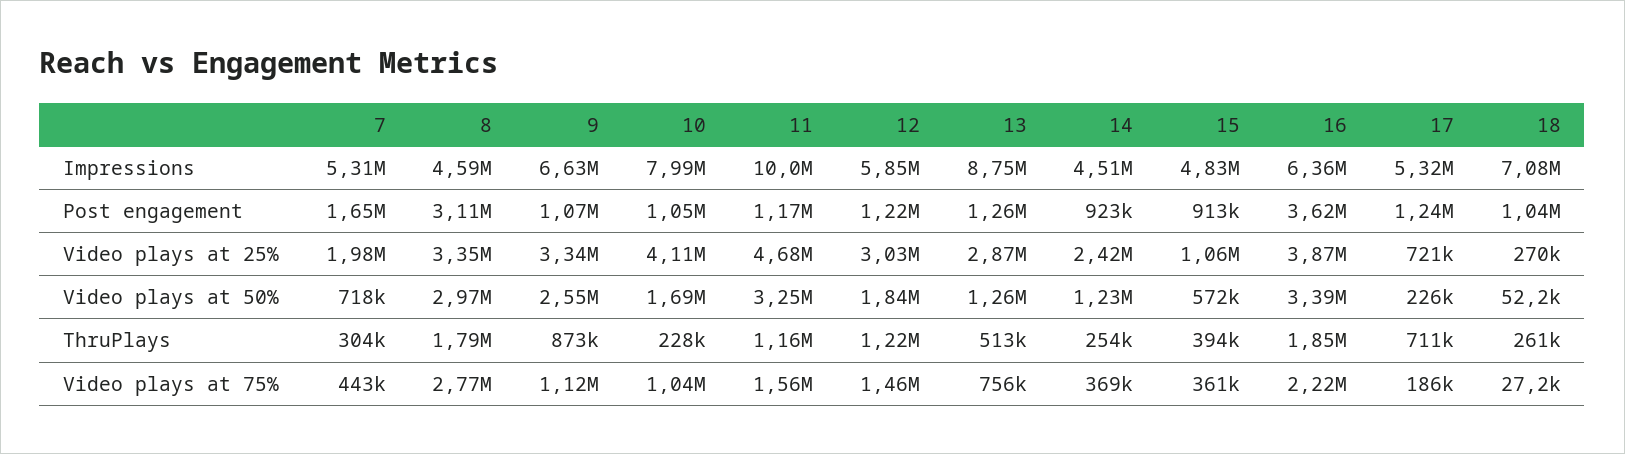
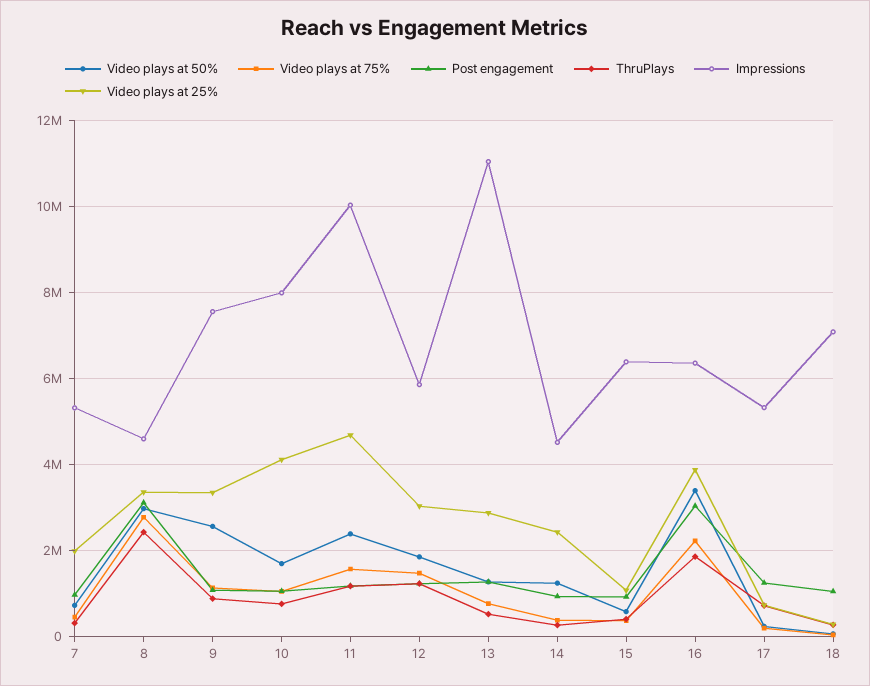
Impressions, 9: 6630000 -> 7600000
Impressions, 13: 8750000 -> 11000000
Impressions, 15: 4830000 -> 6400000
Post engagement, 7: 1650000 -> 1000000
Post engagement, 16: 3620000 -> 3000000
Video plays at 50%, 11: 3250000 -> 2400000
ThruPlays, 8: 1790000 -> 2400000
ThruPlays, 10: 228000 -> 800000

